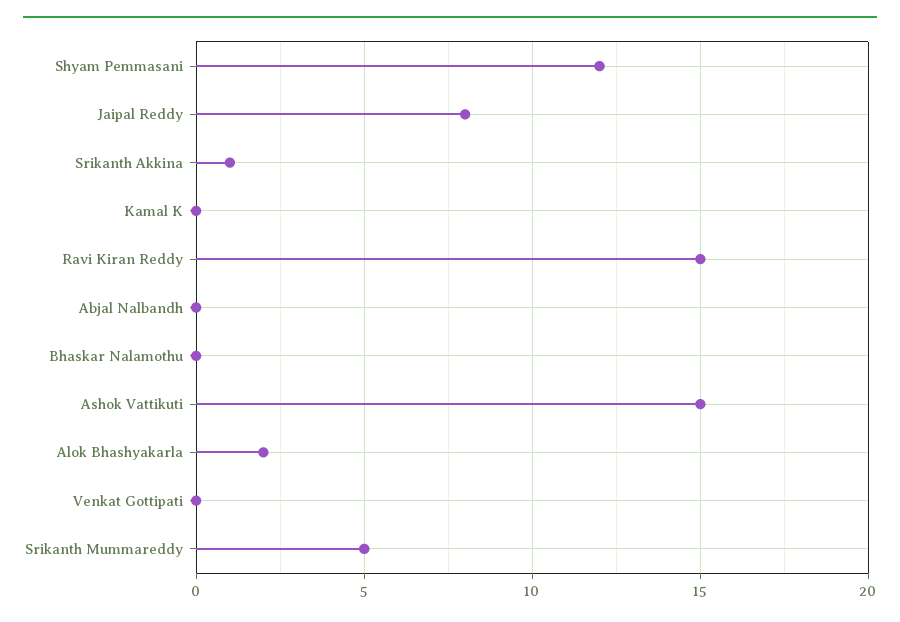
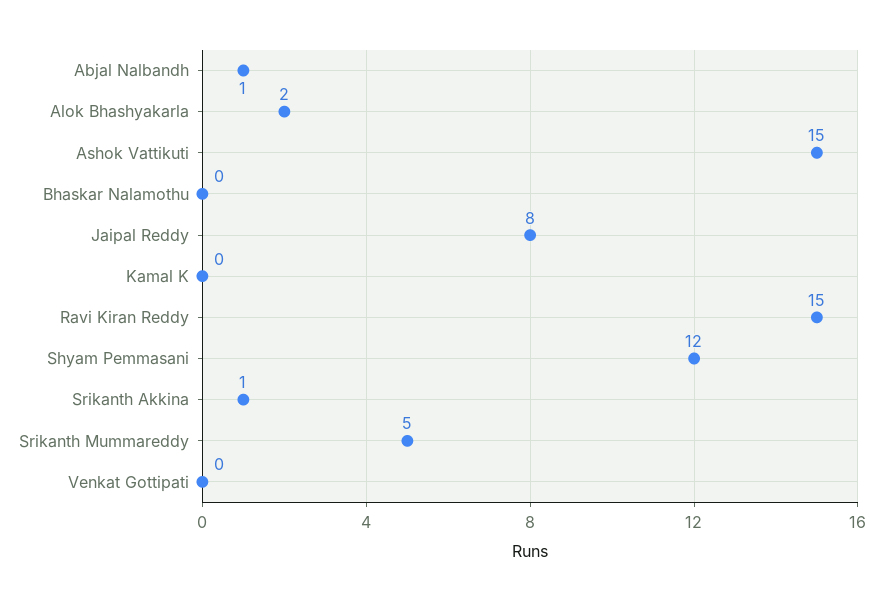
Abjal Nalbandh: 0 -> 1

